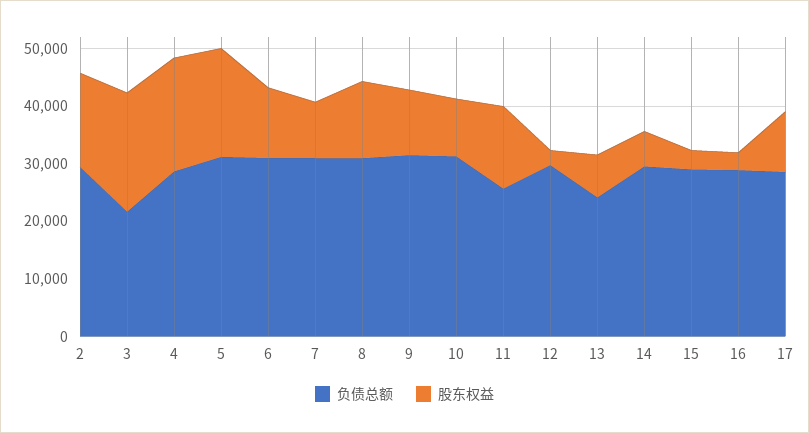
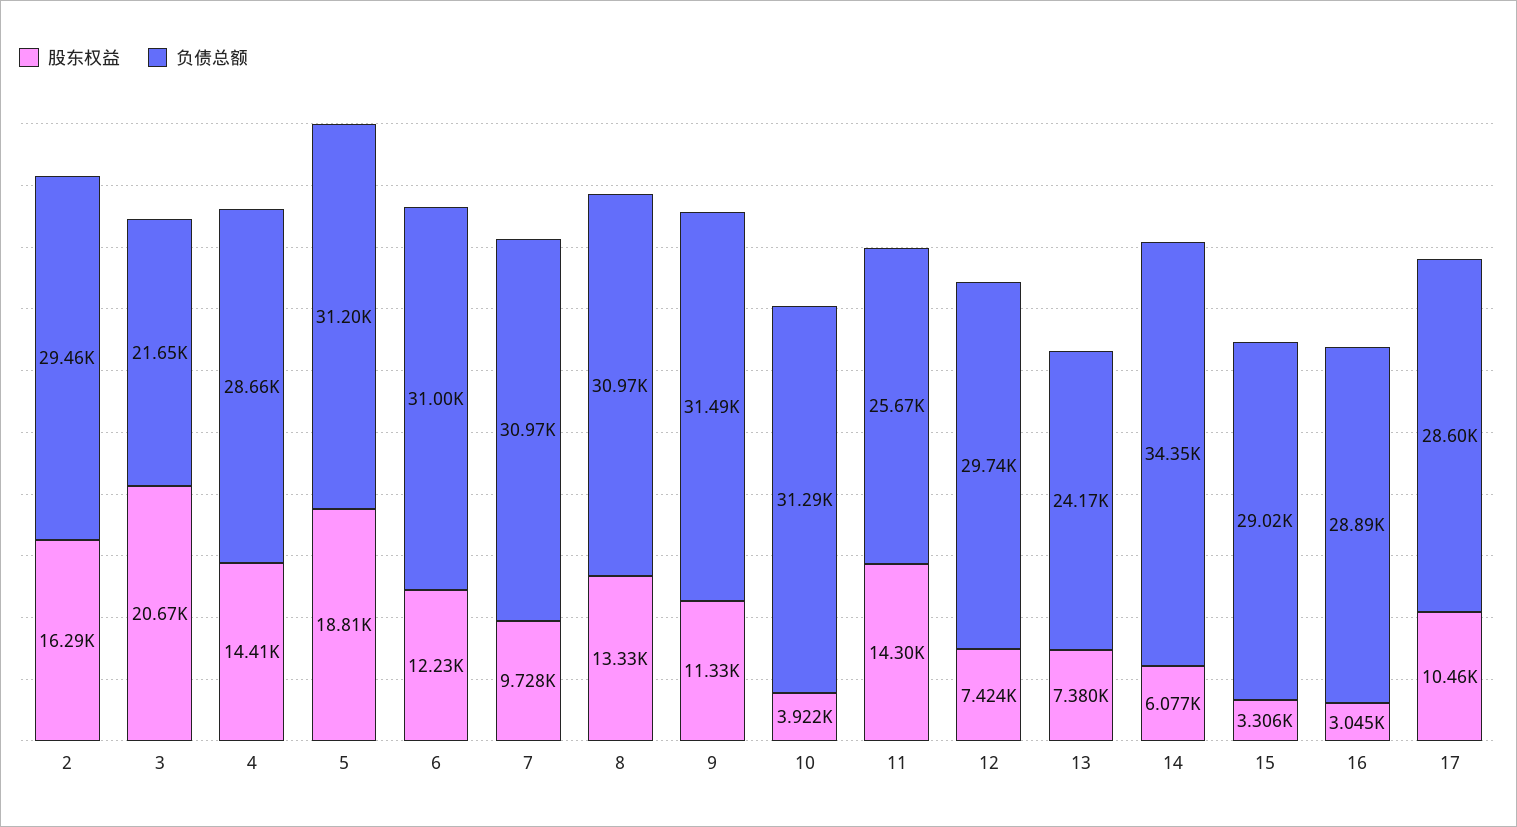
股东权益, 4: 20000 -> 14410
股东权益, 10: 10000 -> 3922
股东权益, 12: 2000 -> 7424
负债总额, 14: 30000 -> 34350

